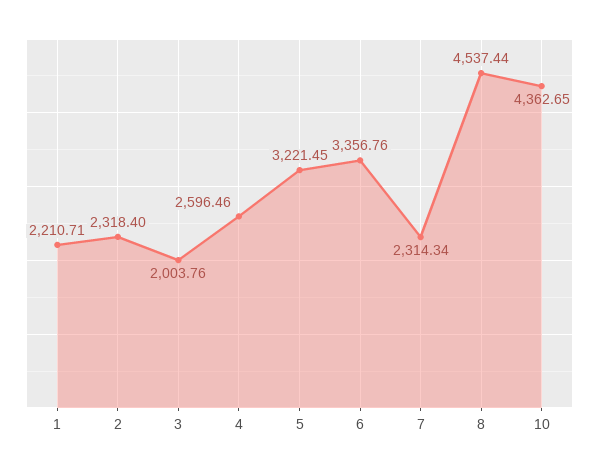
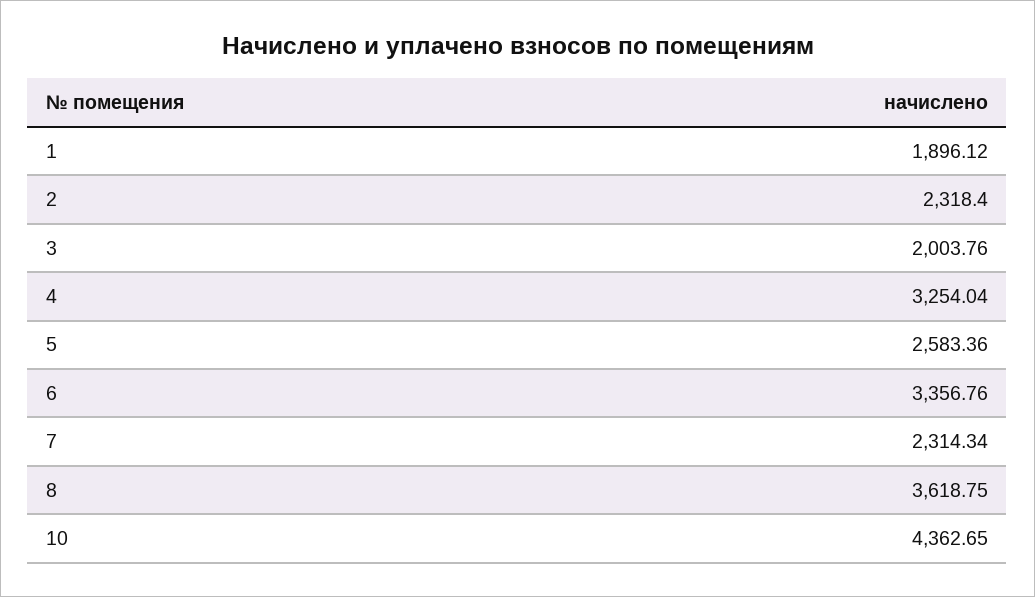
1: 2210.71 -> 1896.12
4: 2596.46 -> 3254.04
5: 3221.45 -> 2583.36
8: 4537.44 -> 3618.75

